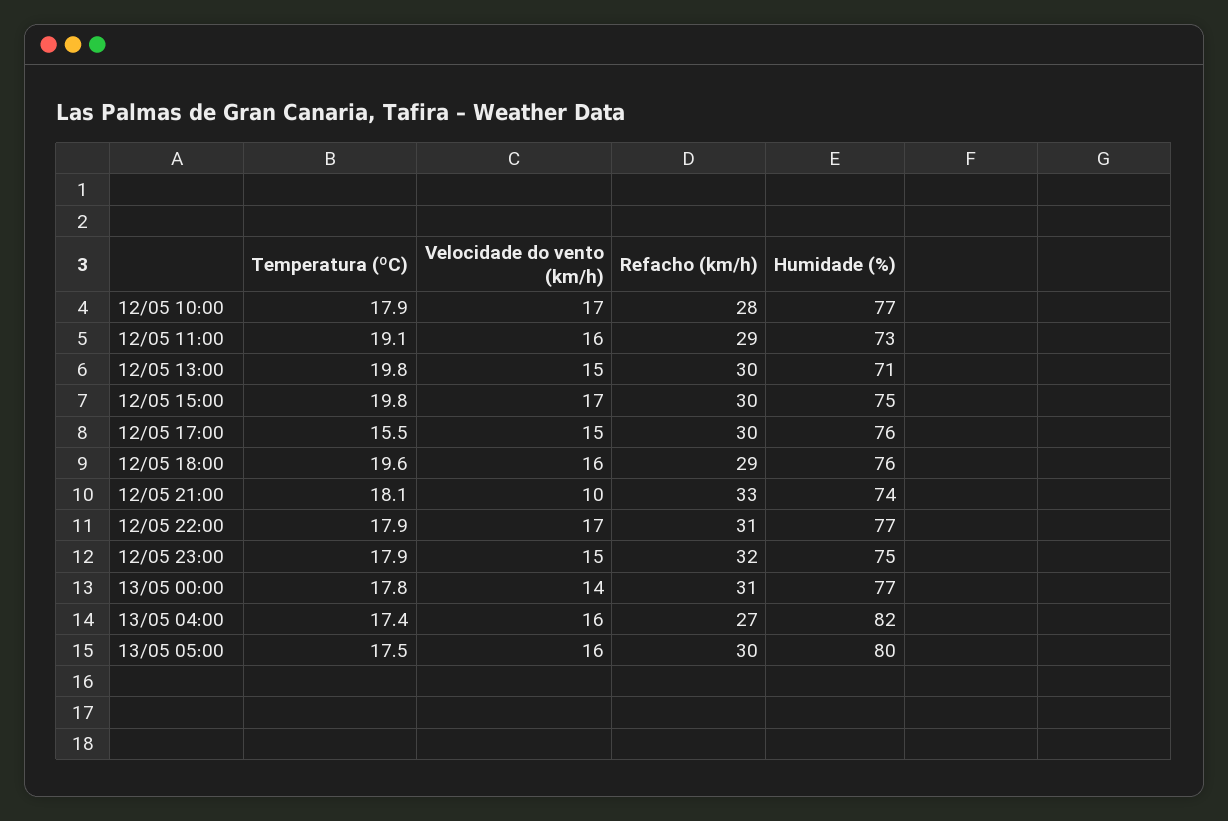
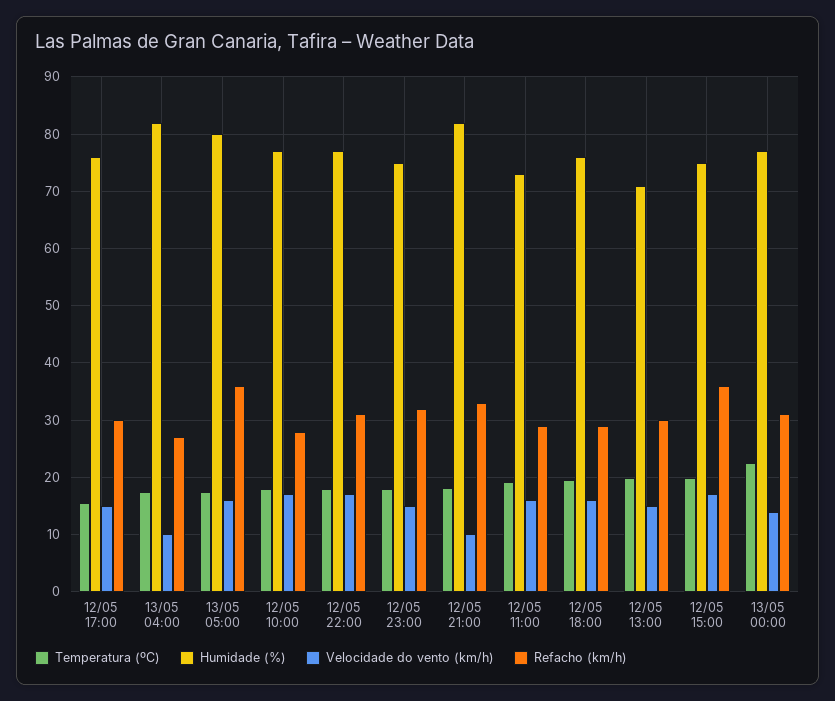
Refacho (km/h), 12/05 15:00: 30 -> 36
Humidade (%), 12/05 21:00: 74 -> 82
Temperatura (ºC), 13/05 00:00: 17.8 -> 22
Velocidade do vento (km/h), 13/05 04:00: 16 -> 10
Refacho (km/h), 13/05 05:00: 30 -> 36

